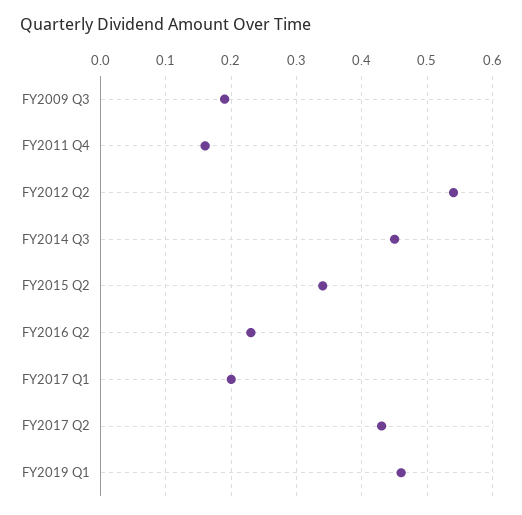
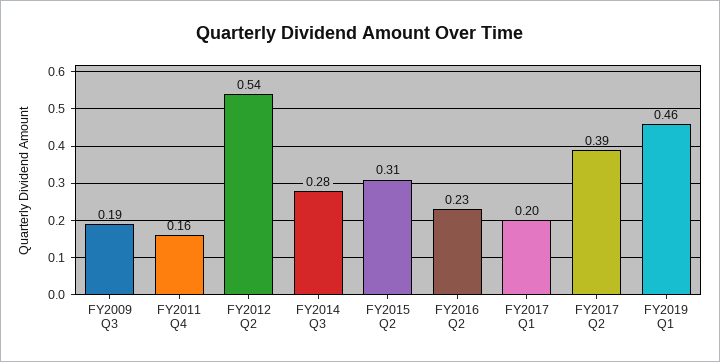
FY2014 Q3: 0.45 -> 0.28
FY2015 Q2: 0.34 -> 0.31
FY2017 Q2: 0.43 -> 0.39

